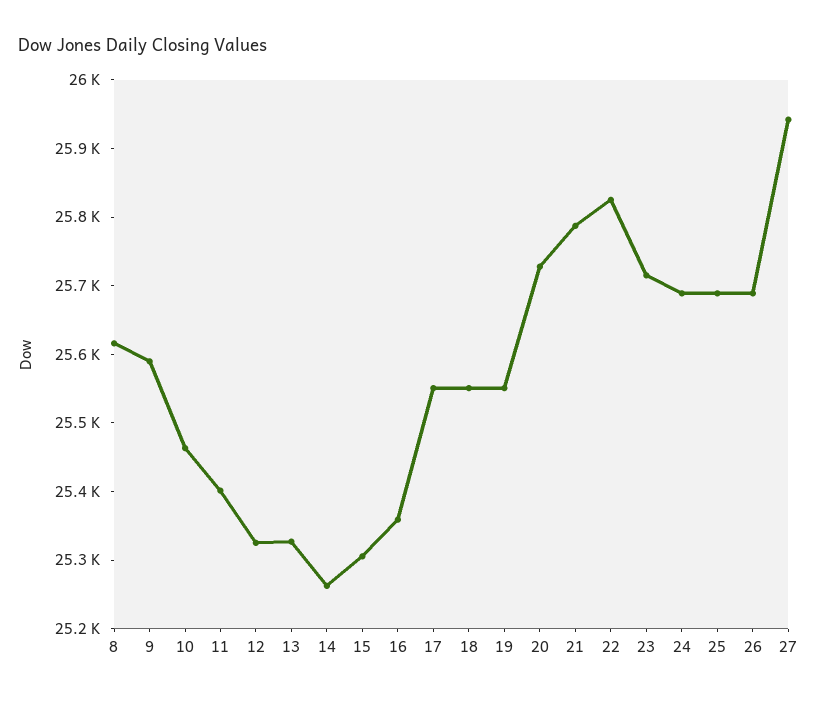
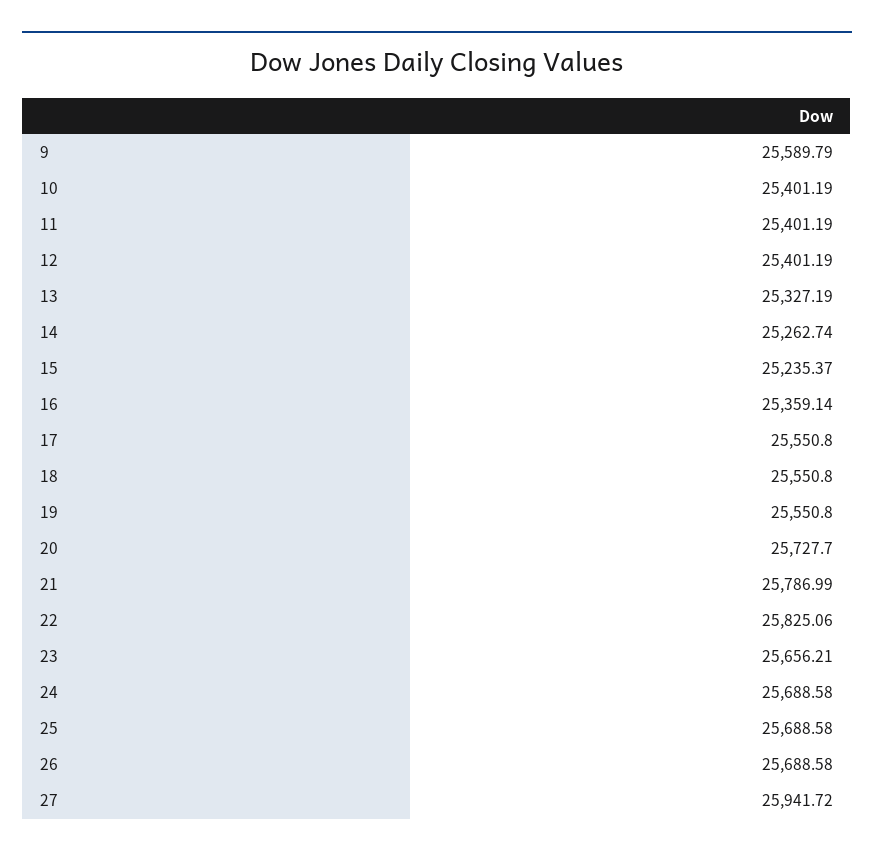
8: 25620 -> none
10: 25460 -> 25401.19
12: 25320 -> 25401.19
15: 25300 -> 25235.37
23: 25720 -> 25656.21

